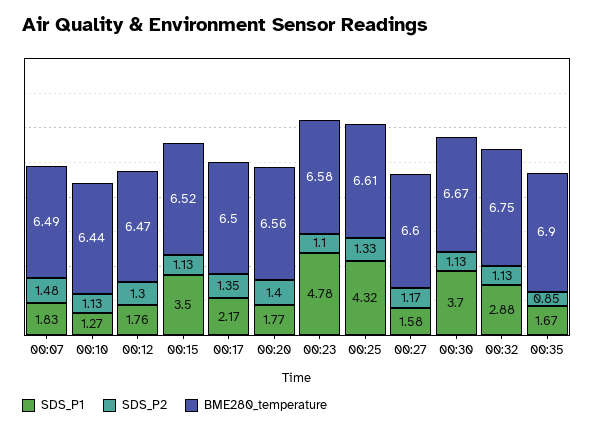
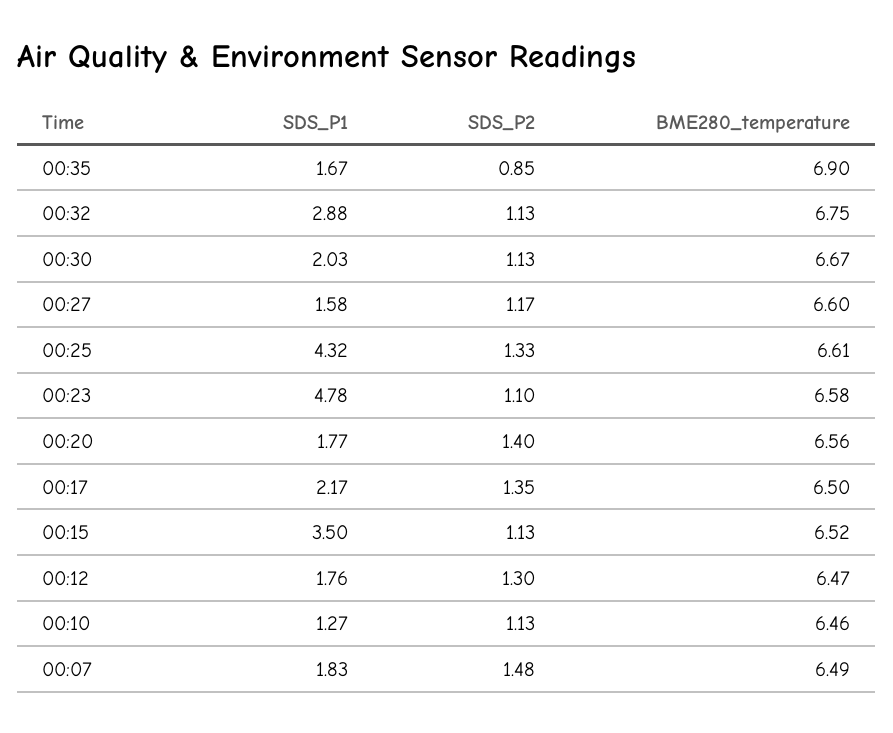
BME280_temperature, 00:10: 6.44 -> 6.46
SDS_P1, 00:30: 3.7 -> 2.03

